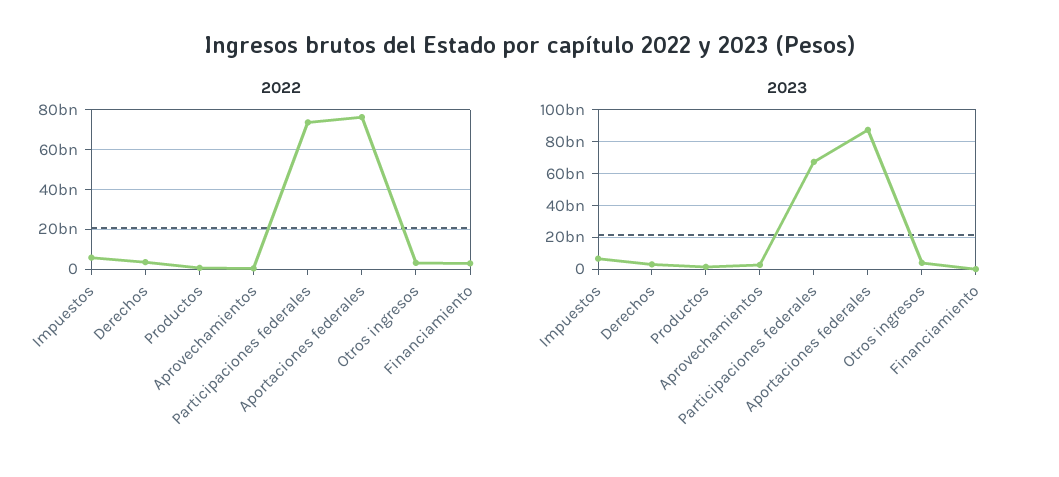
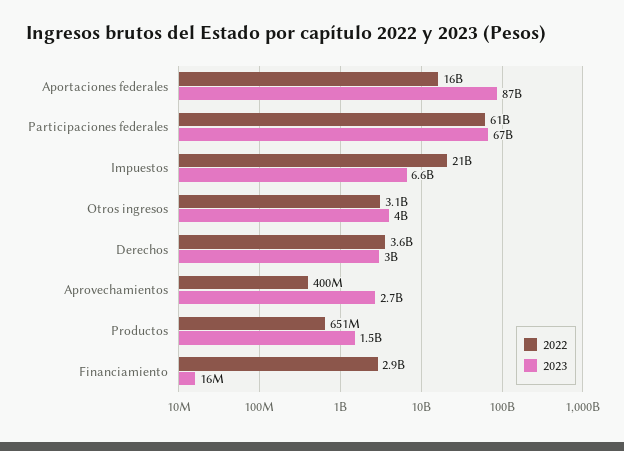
2022, Impuestos: 5000000000 -> 21000000000
2022, Participaciones federales: 75000000000 -> 61000000000
2022, Aportaciones federales: 75000000000 -> 16000000000

